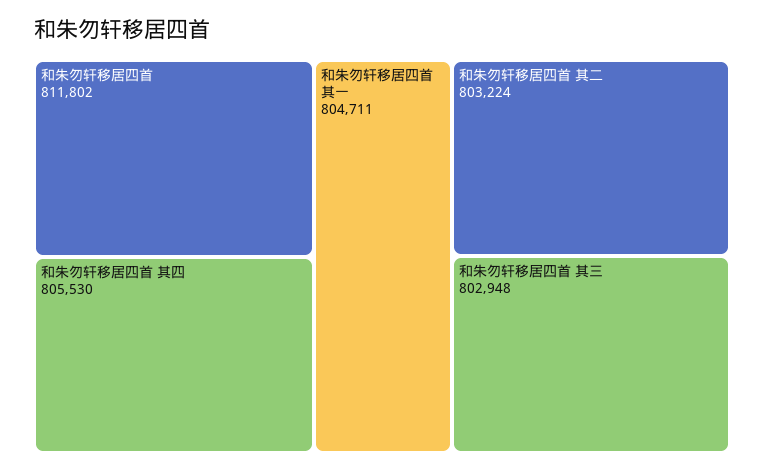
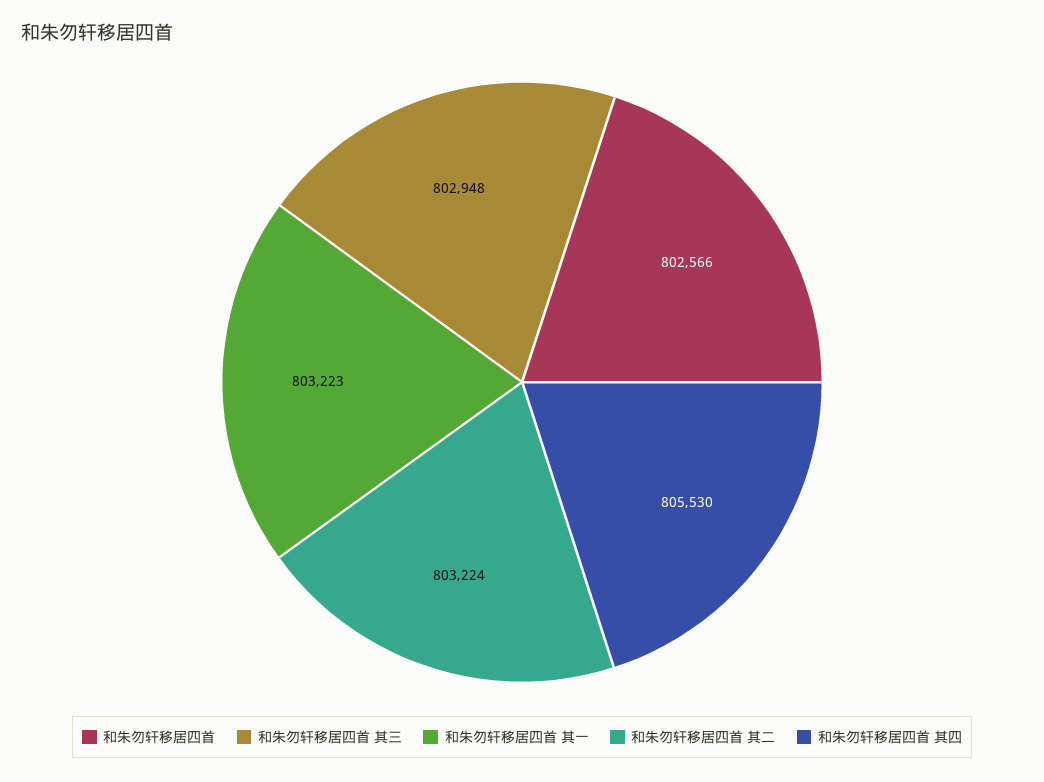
和朱勿轩移居四首: 811802 -> 802566
和朱勿轩移居四首 其一: 804711 -> 803223

